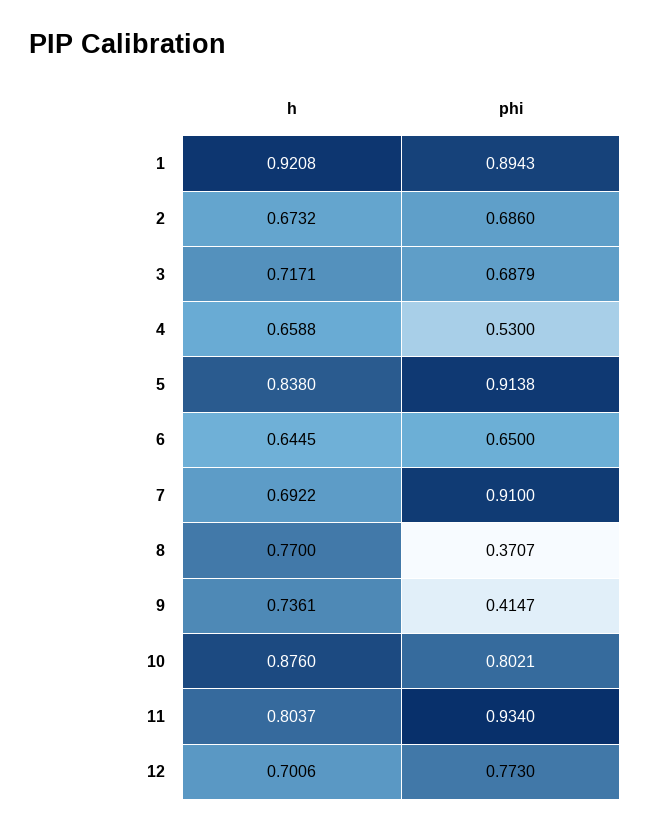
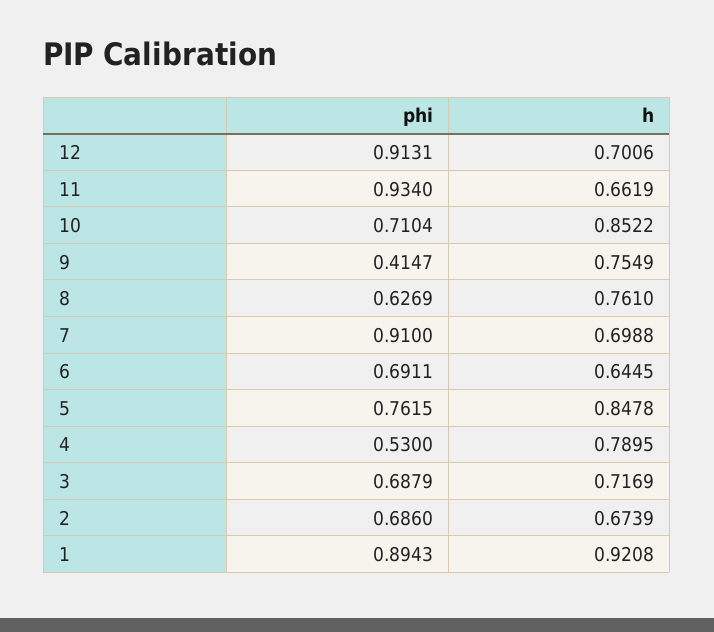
h, 2: 0.6732 -> 0.6739
h, 3: 0.7171 -> 0.7169
h, 4: 0.6588 -> 0.7895
h, 5: 0.838 -> 0.8478
phi, 5: 0.9138 -> 0.7615
phi, 6: 0.65 -> 0.6911
h, 7: 0.6922 -> 0.6988
h, 8: 0.77 -> 0.761
phi, 8: 0.3707 -> 0.6269
h, 9: 0.7361 -> 0.7549
h, 10: 0.876 -> 0.8522
phi, 10: 0.8021 -> 0.7104
h, 11: 0.8037 -> 0.6619
phi, 12: 0.773 -> 0.9131

